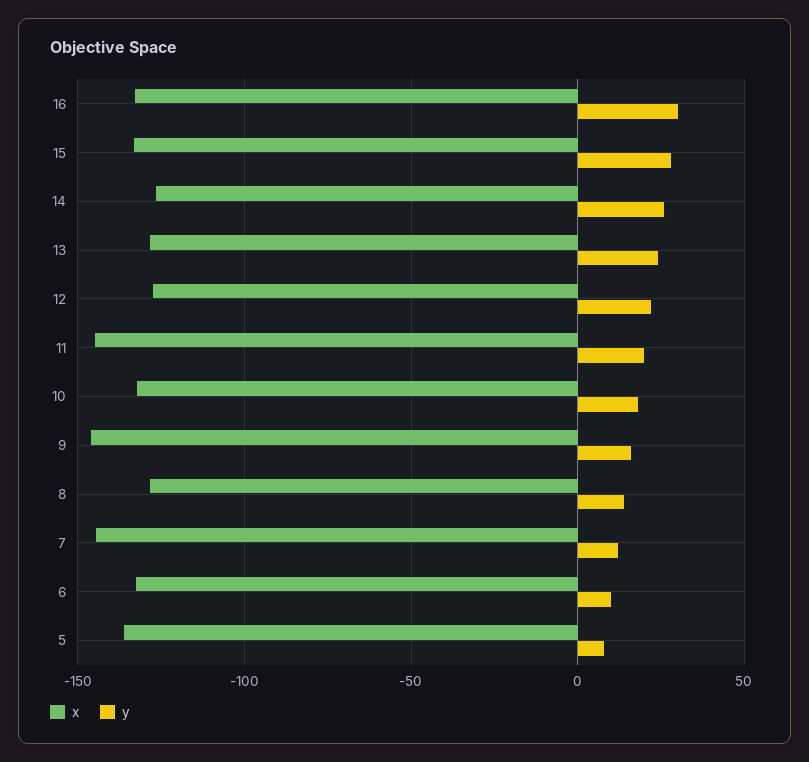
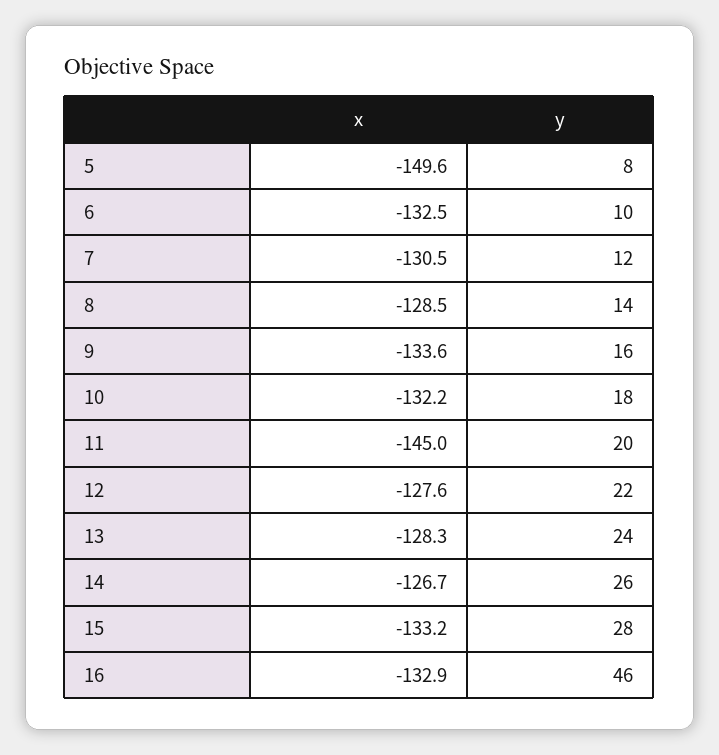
y, 16: 30 -> 46
x, 9: -145 -> -133.6
x, 7: -145 -> -130.5
x, 5: -135 -> -149.6

